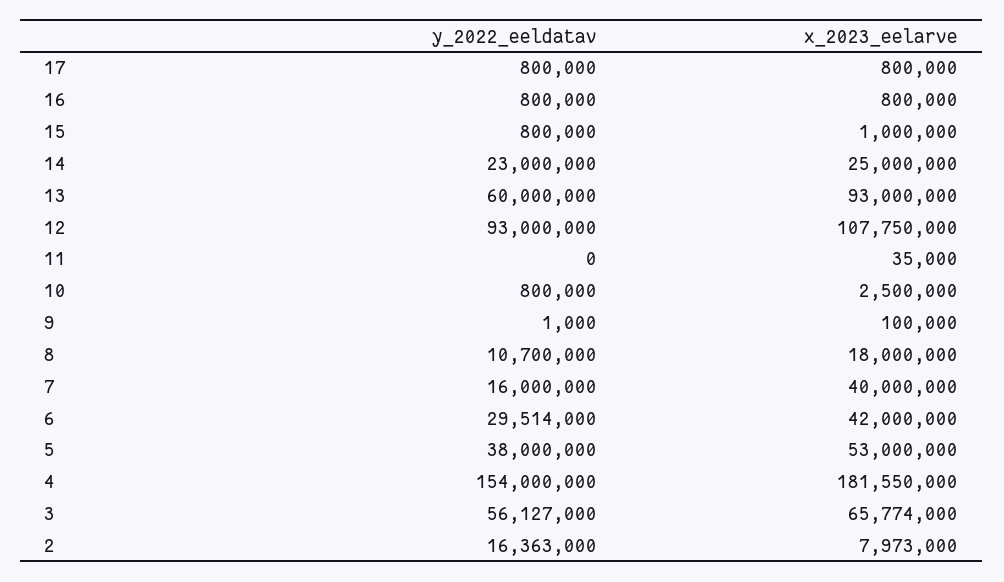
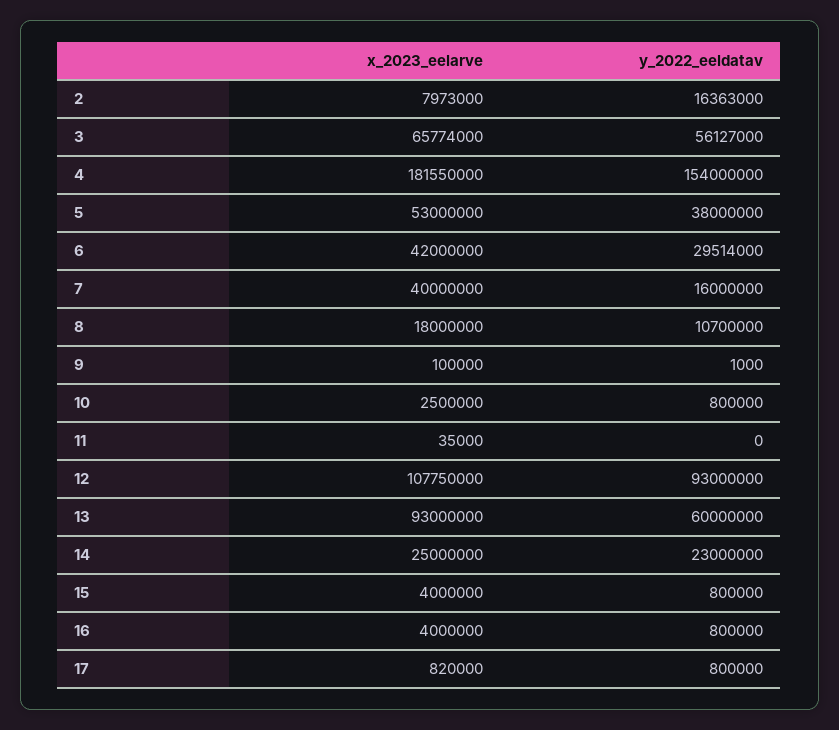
x_2023_eelarve, 17: 800000 -> 820000
x_2023_eelarve, 16: 800000 -> 4000000
x_2023_eelarve, 15: 1000000 -> 4000000

